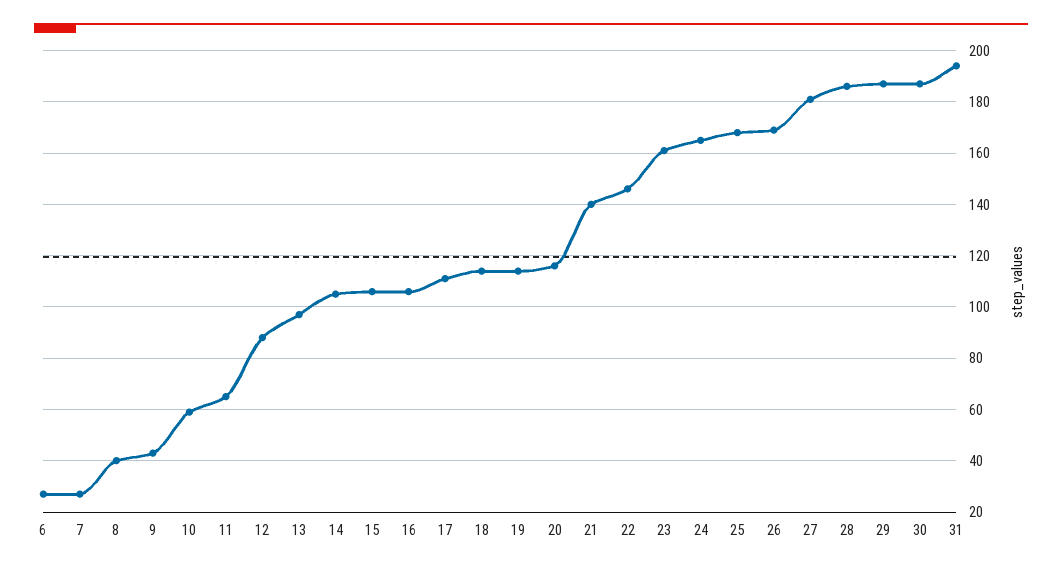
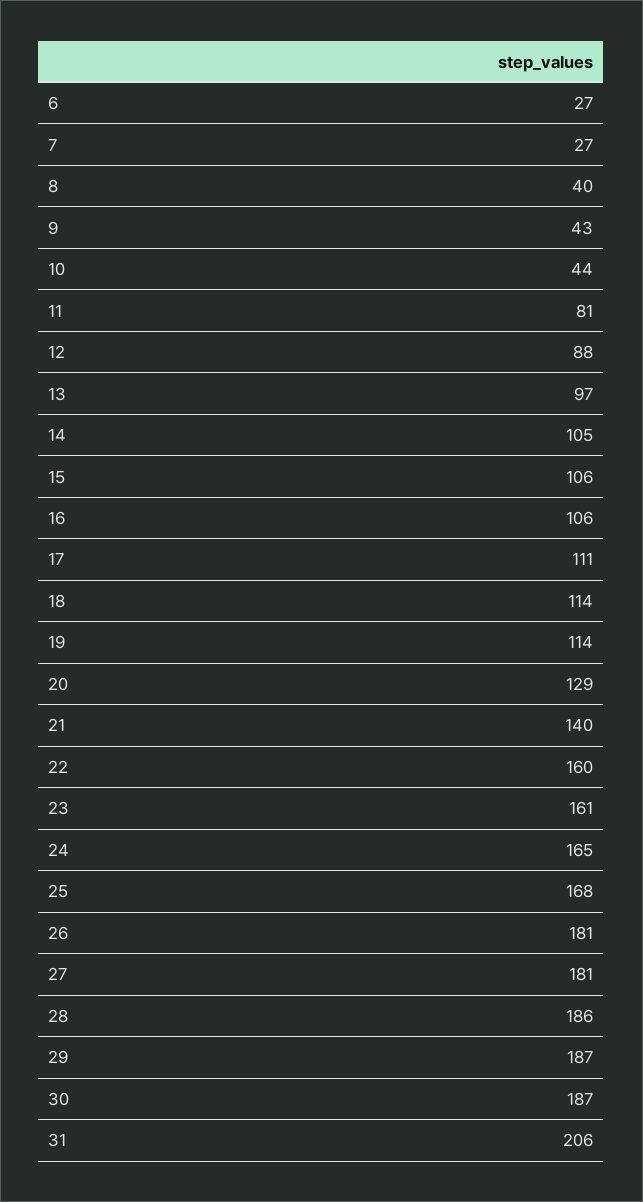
10: 60 -> 44
11: 65 -> 81
20: 115 -> 129
22: 145 -> 160
26: 170 -> 181
31: 195 -> 206

